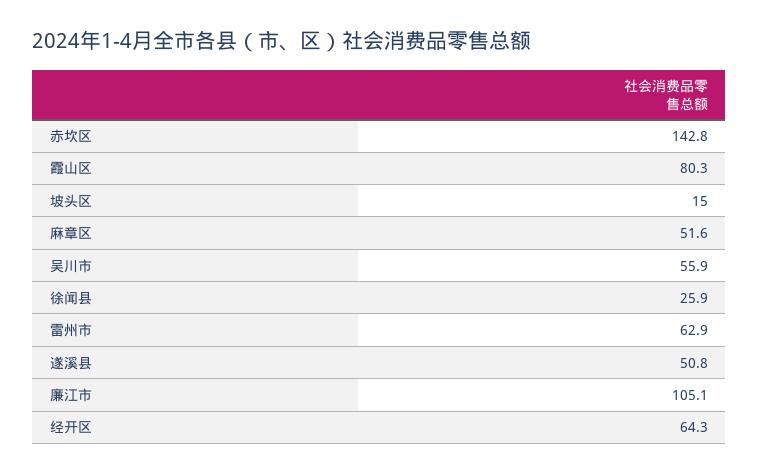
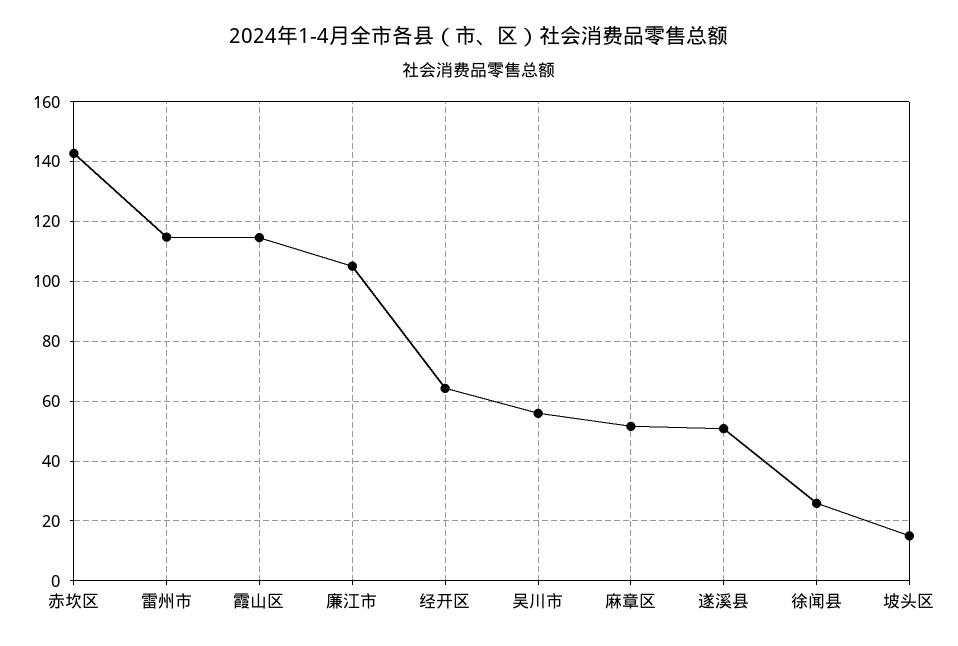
霞山区: 80.3 -> 115
雷州市: 62.9 -> 115

